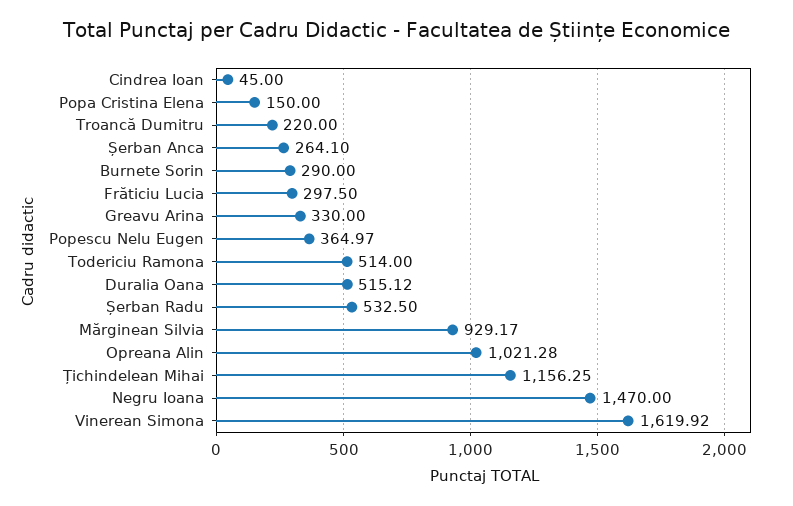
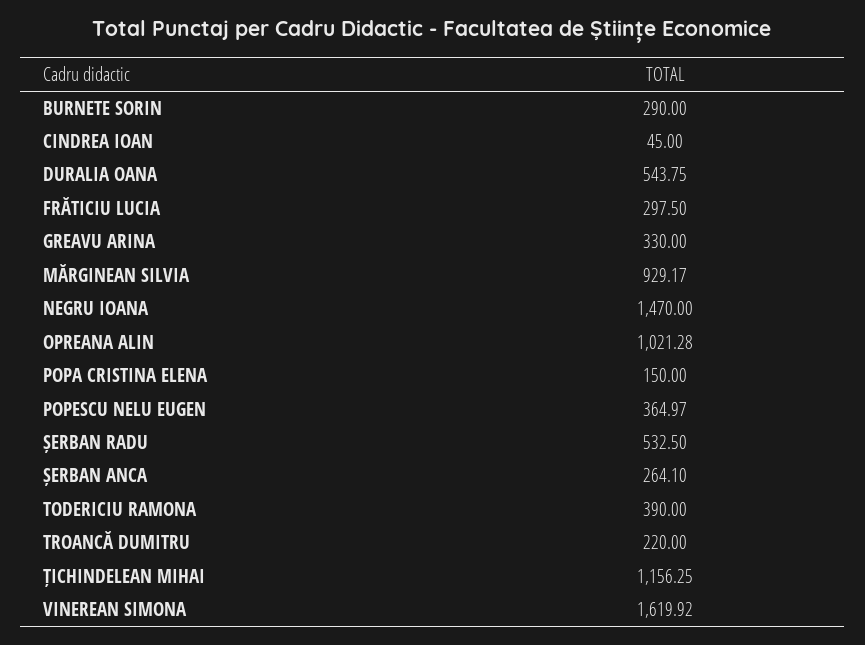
Todericiu Ramona: 514 -> 390
Duralia Oana: 515.12 -> 543.75

